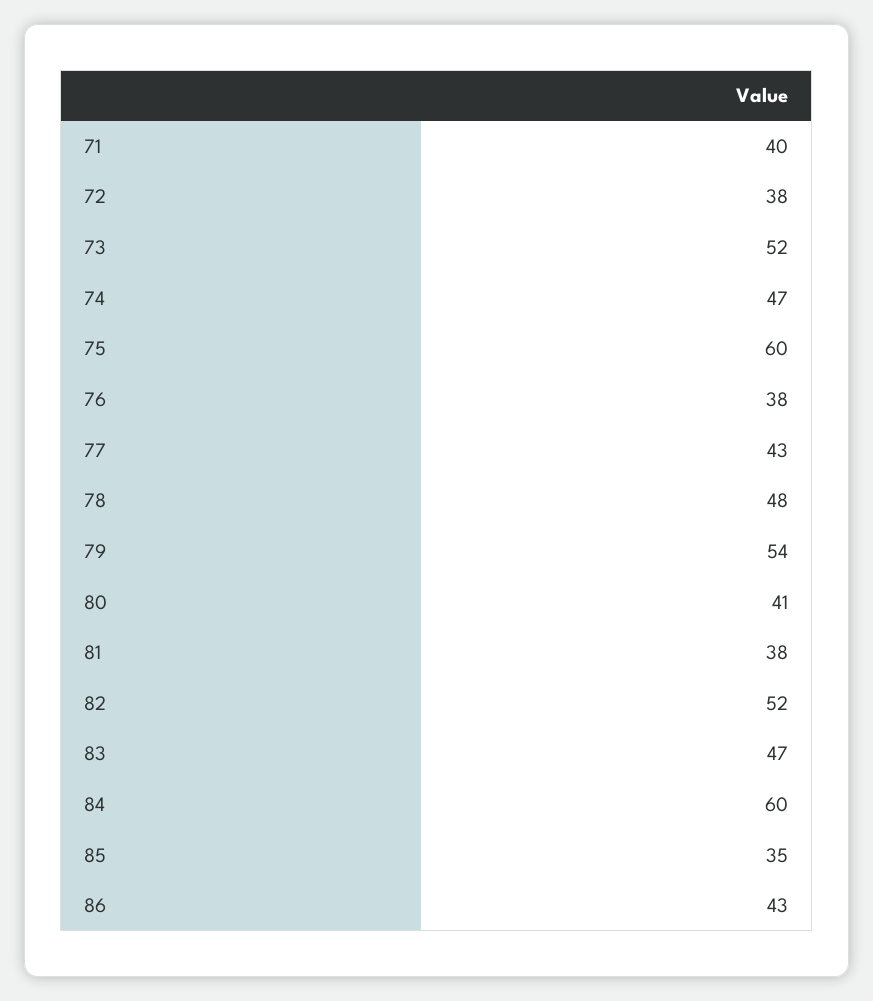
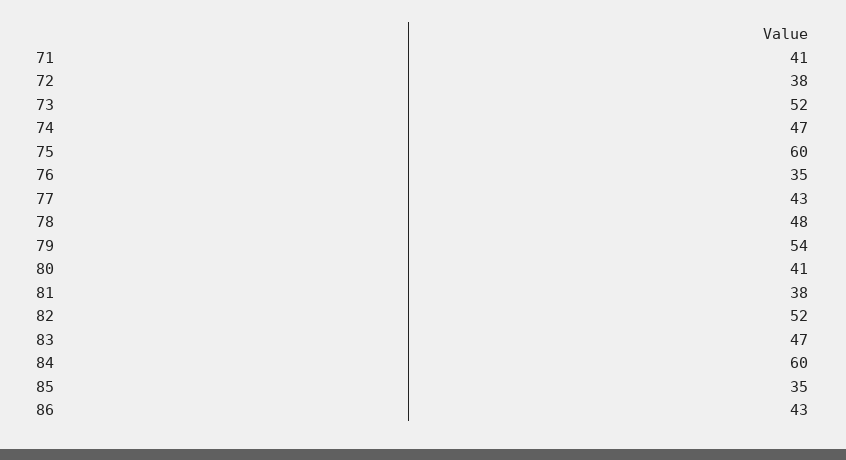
71: 40 -> 41
76: 38 -> 35

